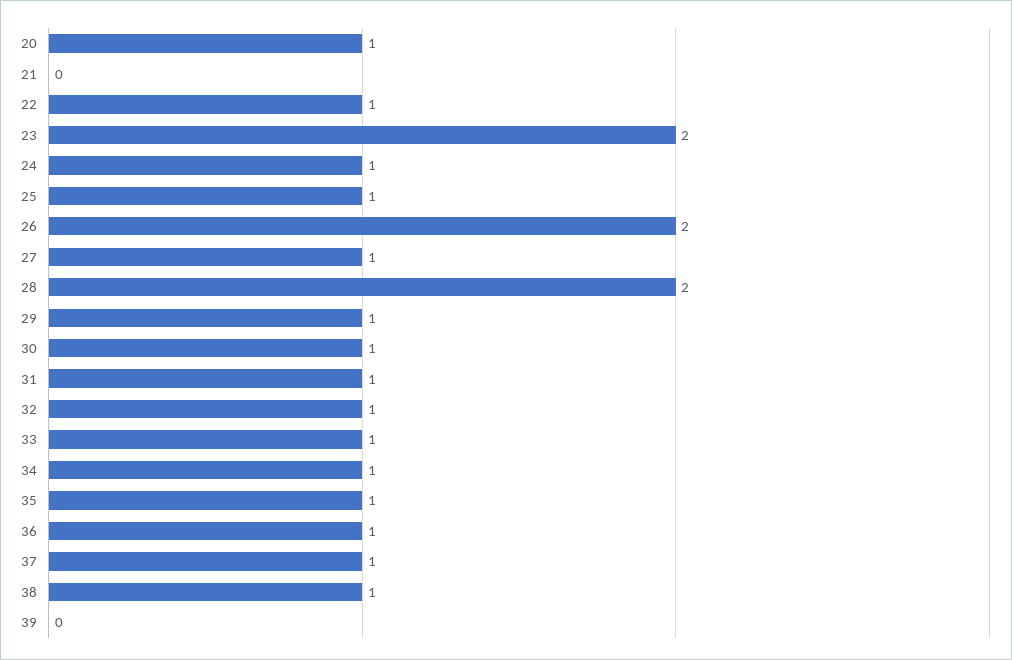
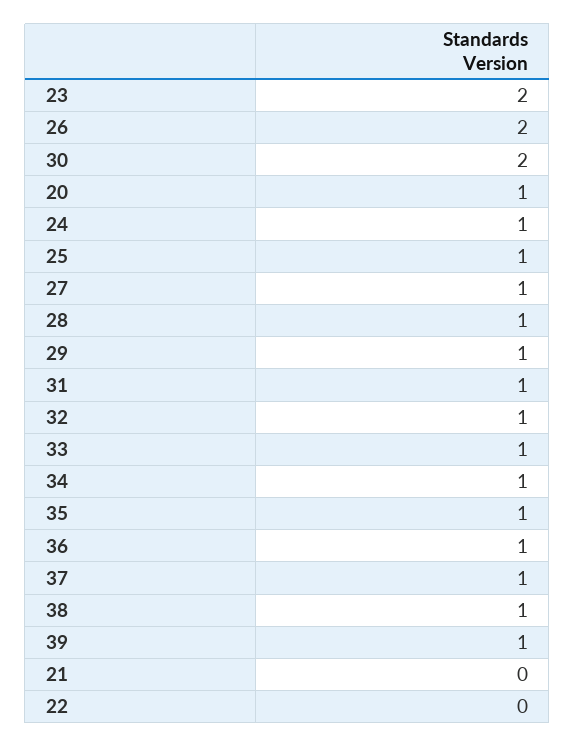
22: 1 -> 0
28: 2 -> 1
30: 1 -> 2
39: 0 -> 1

